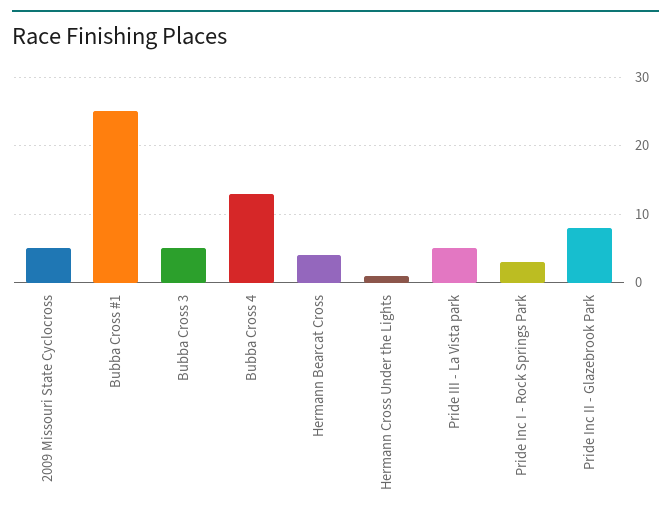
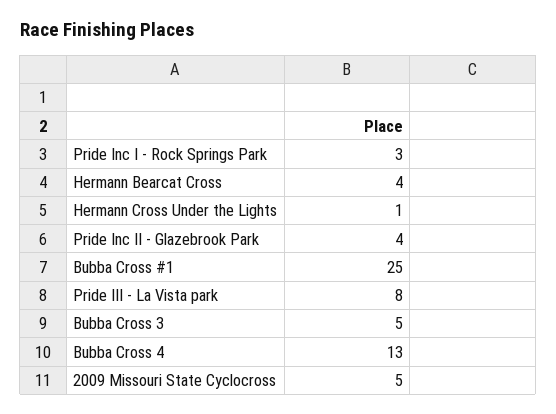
Pride III - La Vista park: 5 -> 8
Pride Inc II - Glazebrook Park: 8 -> 4

